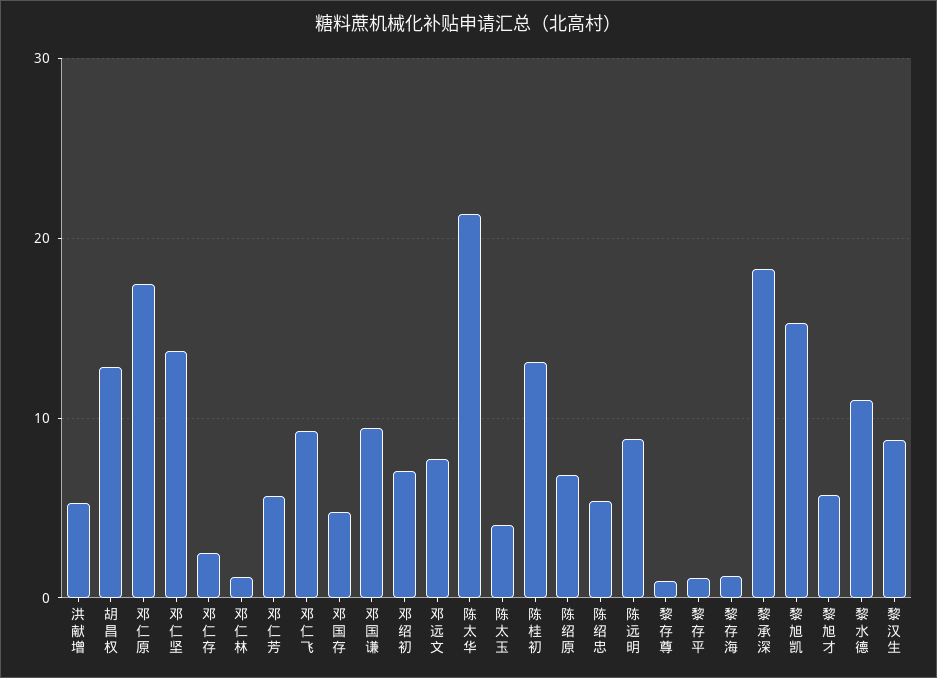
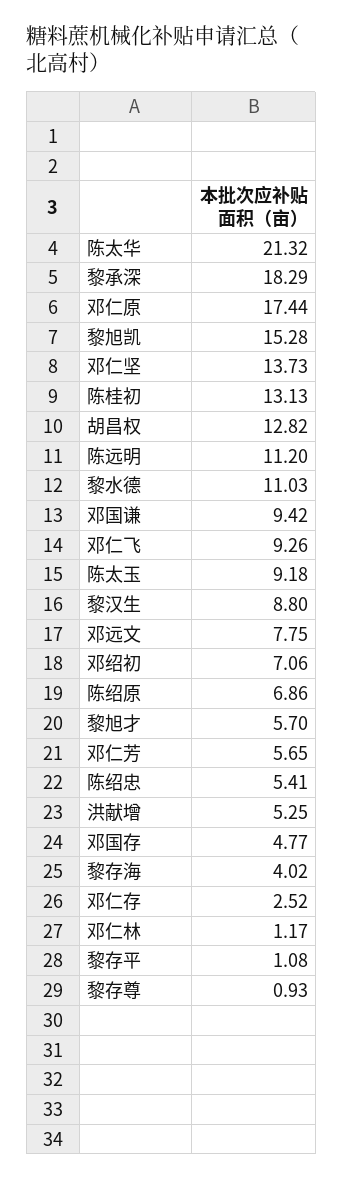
陈太玉: 4 -> 9.18
陈远明: 9 -> 11.2
黎存海: 1 -> 4.02

